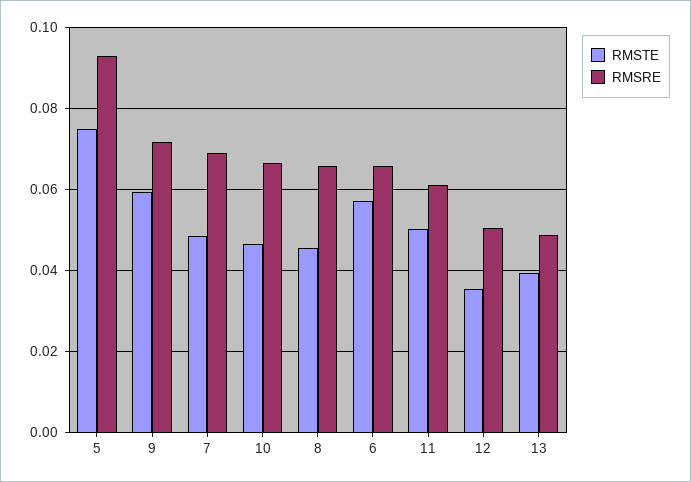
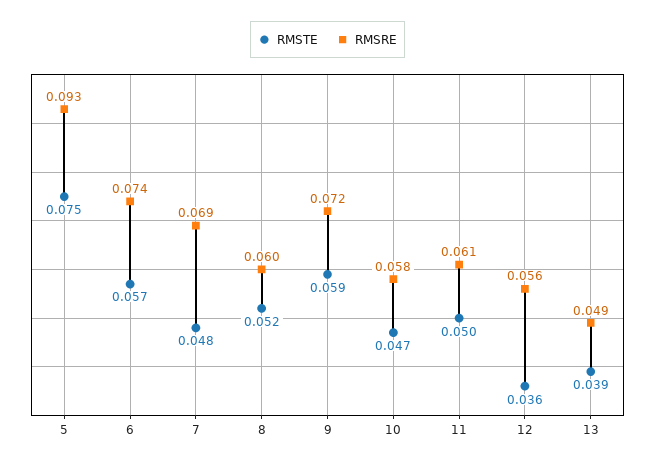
RMSRE, 10: 0.066 -> 0.058
RMSTE, 8: 0.046 -> 0.052
RMSRE, 8: 0.066 -> 0.06
RMSRE, 6: 0.066 -> 0.074
RMSRE, 12: 0.05 -> 0.056

